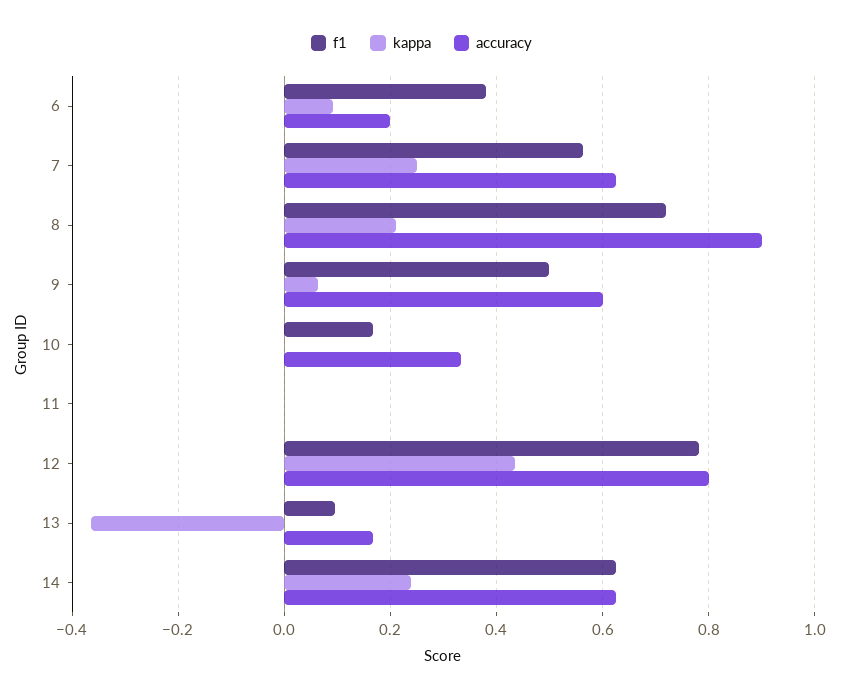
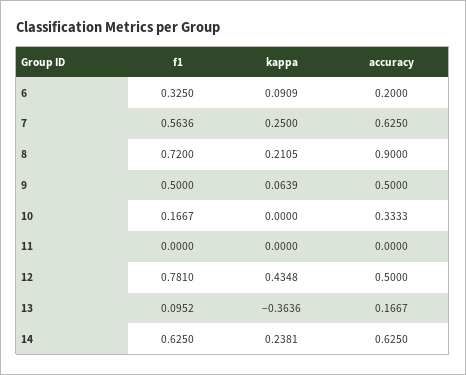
f1, 6: 0.38 -> 0.325
accuracy, 9: 0.6 -> 0.5
accuracy, 12: 0.8 -> 0.5

